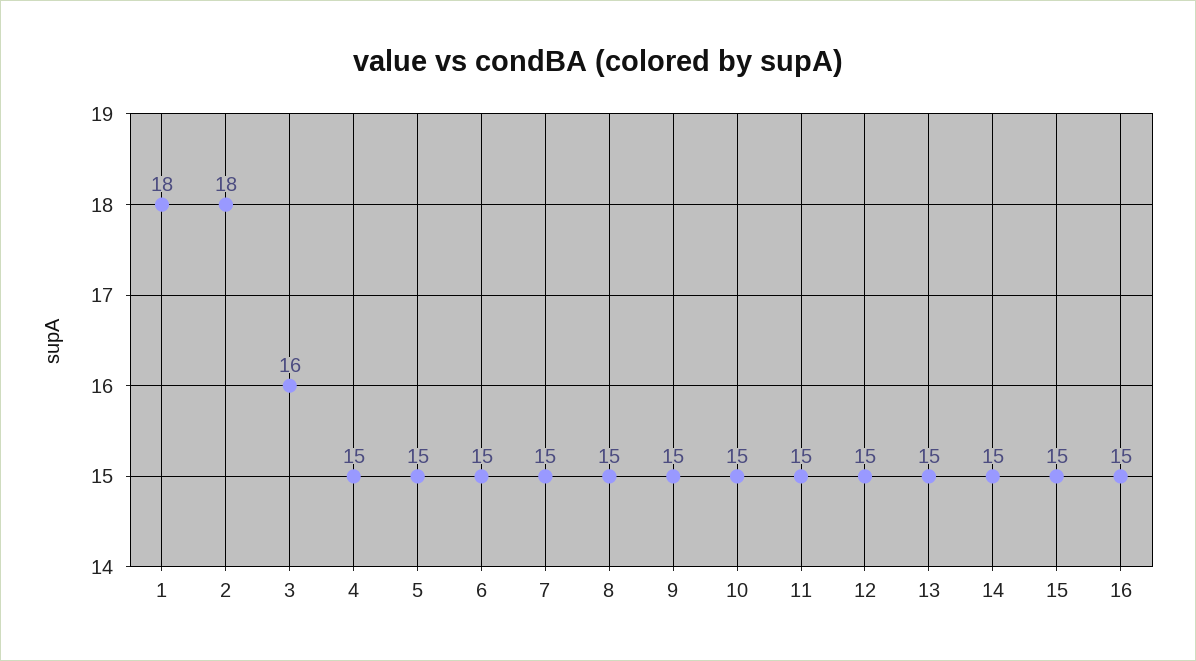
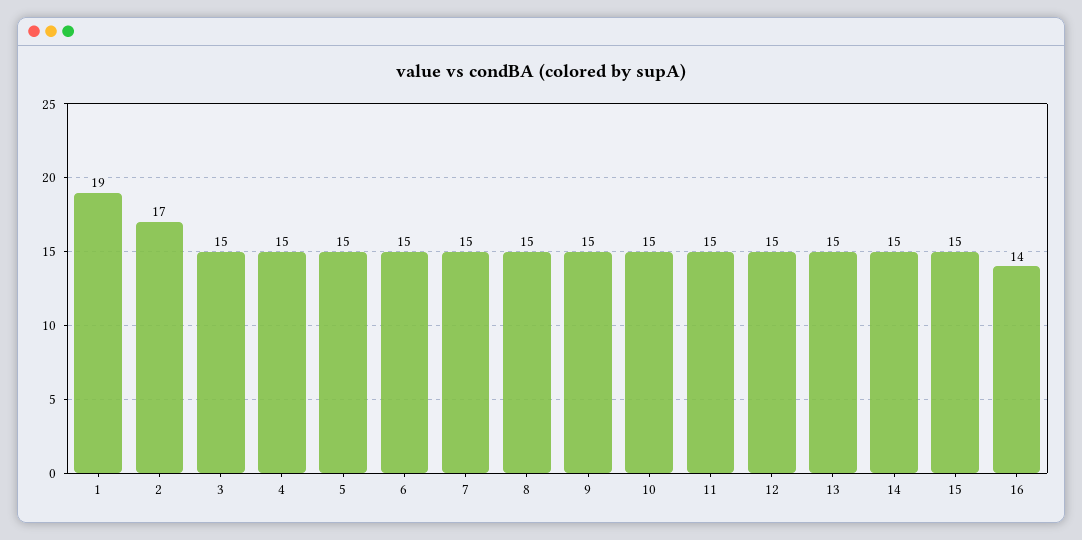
1: 18 -> 19
2: 18 -> 17
3: 16 -> 15
16: 15 -> 14

